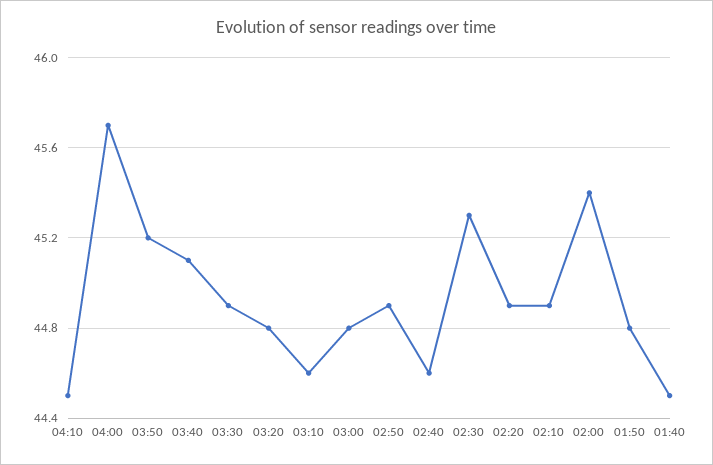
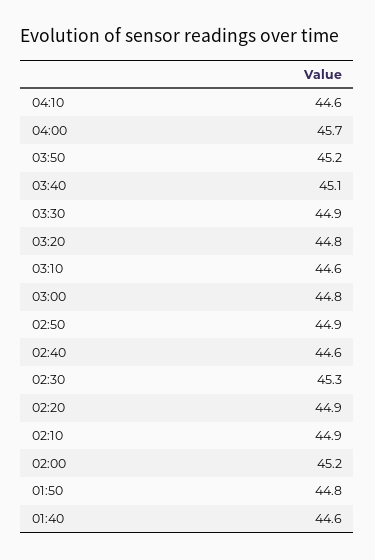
04:10: 44.5 -> 44.6
02:00: 45.4 -> 45.2
01:40: 44.5 -> 44.6

